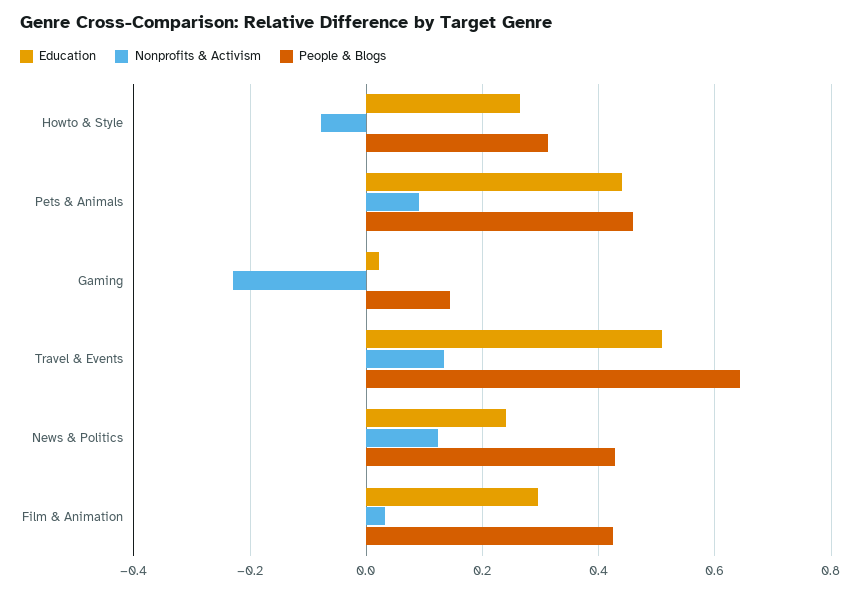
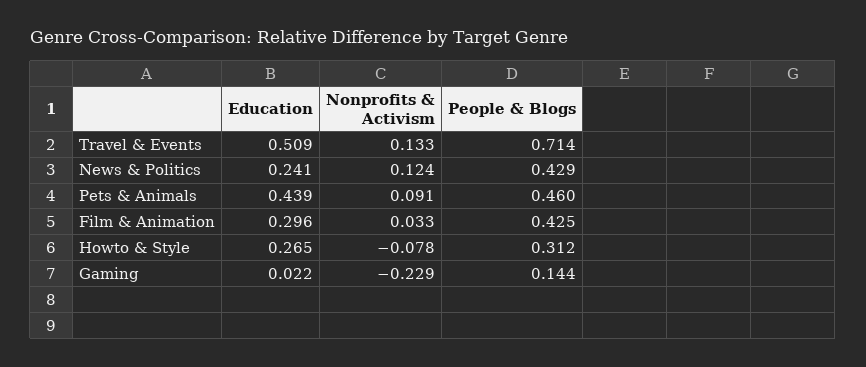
People & Blogs, Travel & Events: 0.64 -> 0.714

